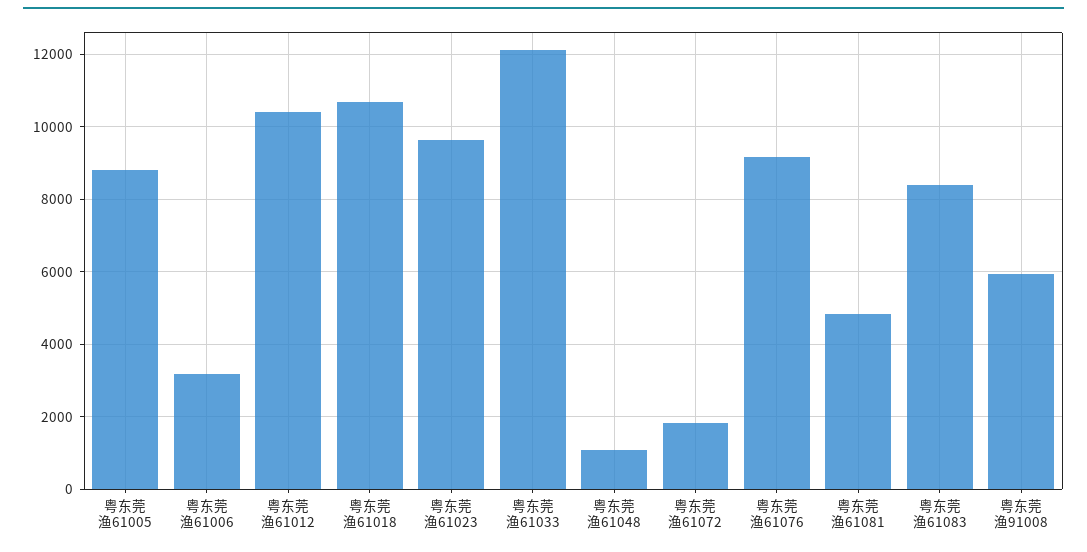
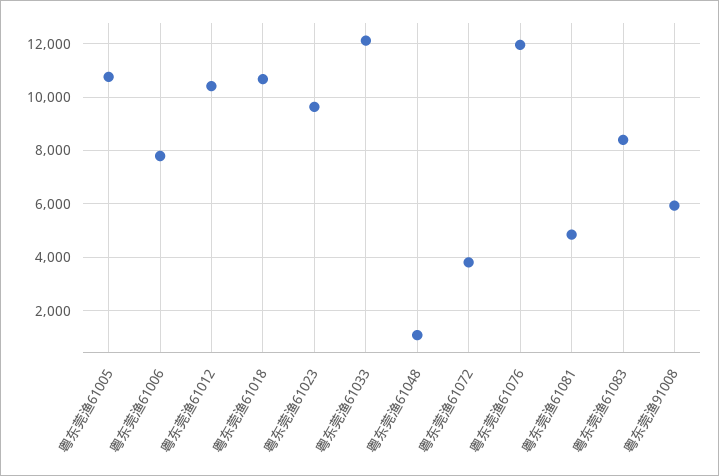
粤东莞渔61005: 8800 -> 10750
粤东莞渔61006: 3200 -> 7750
粤东莞渔61072: 1800 -> 3750
粤东莞渔61076: 9200 -> 12000

